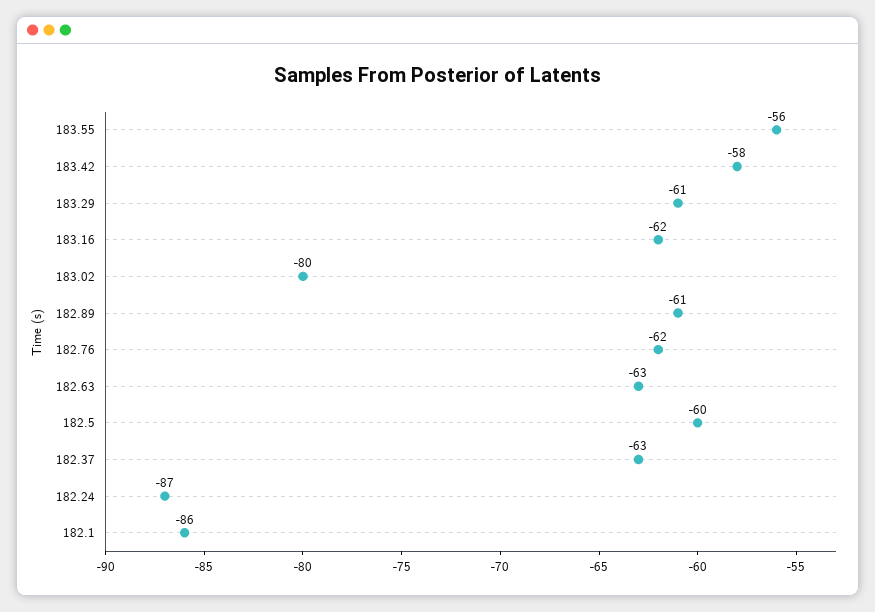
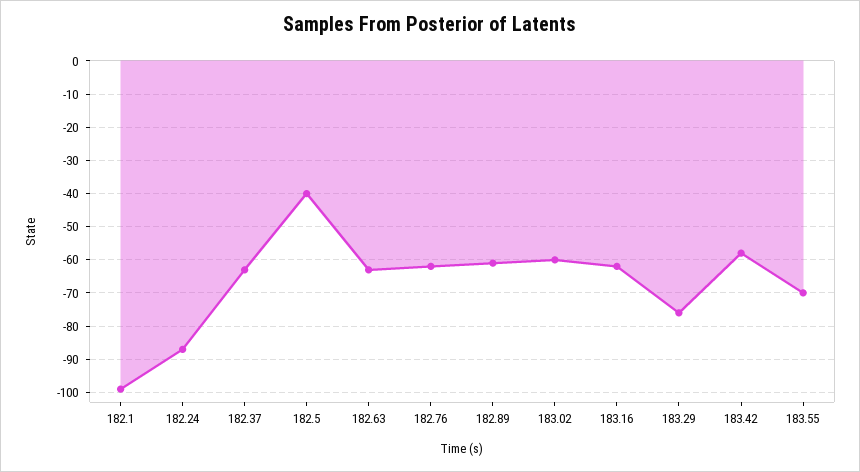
183.55: -56 -> -70
183.29: -61 -> -75
183.02: -80 -> -60
182.5: -60 -> -40
182.1: -86 -> -100

